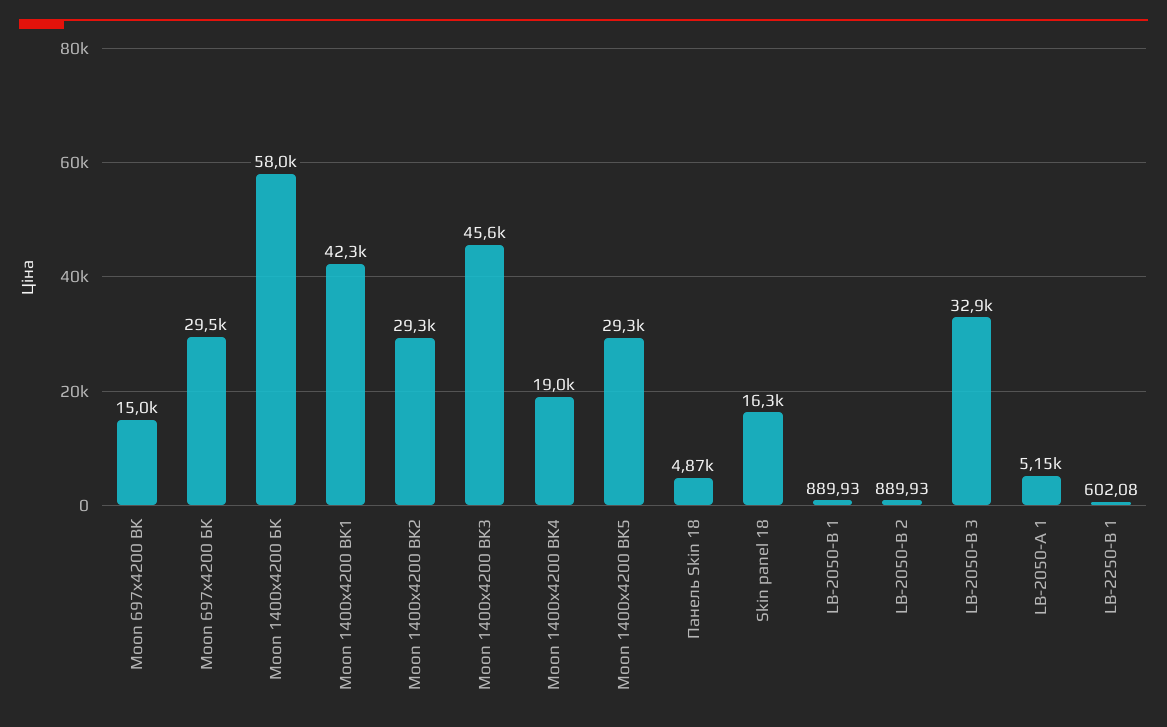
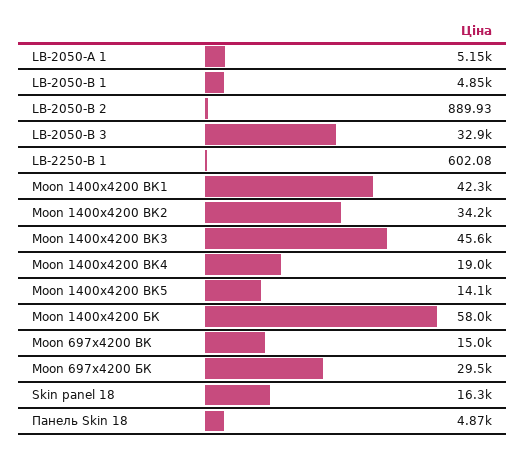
Moon 1400x4200 BК2: 29300 -> 34200
Moon 1400x4200 BК5: 29300 -> 14100
LB-2050-В 1: 889.93 -> 4850

